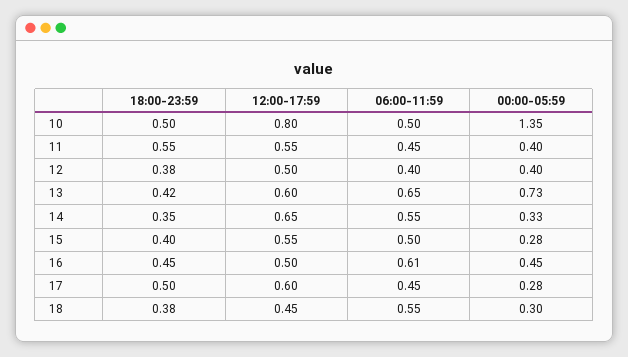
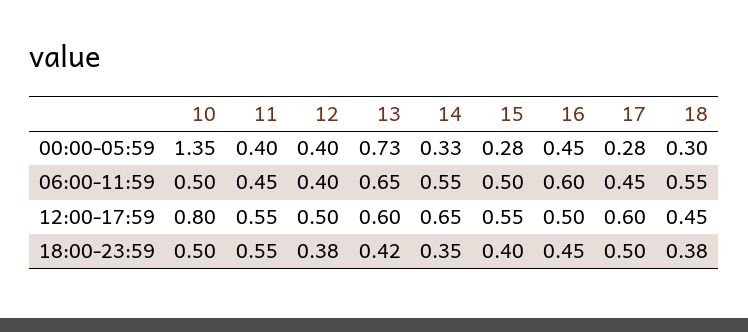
06:00-11:59, 16: 0.61 -> 0.6

